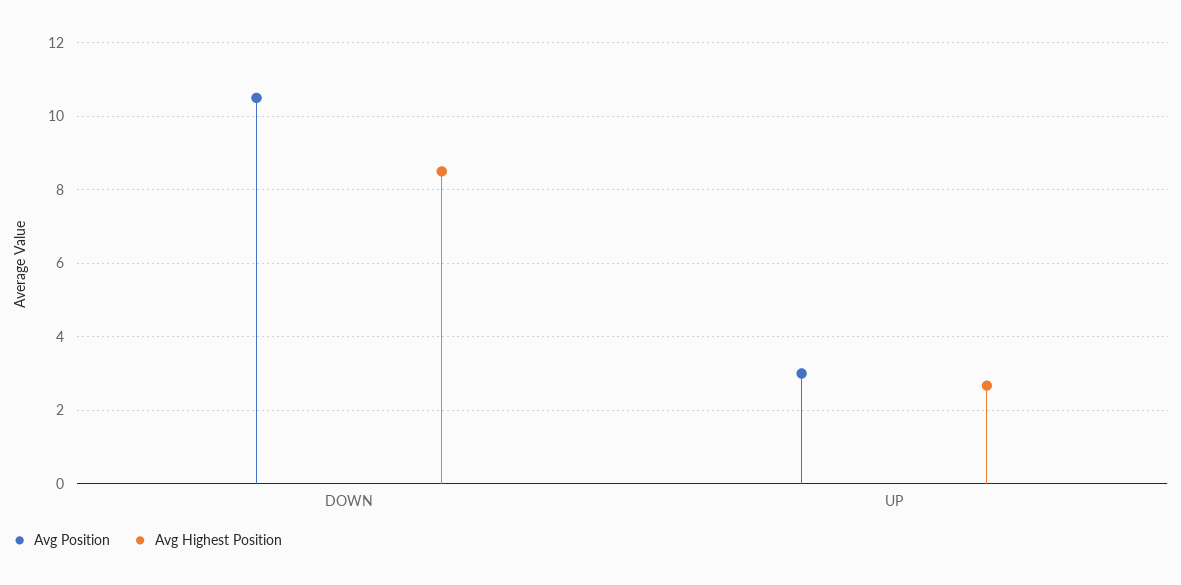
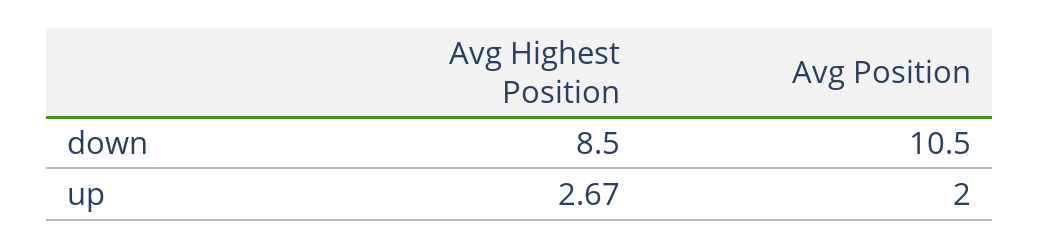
Avg Position, UP: 3 -> 2

